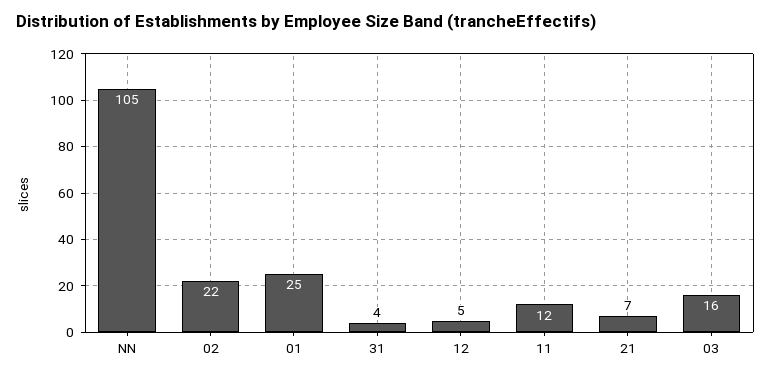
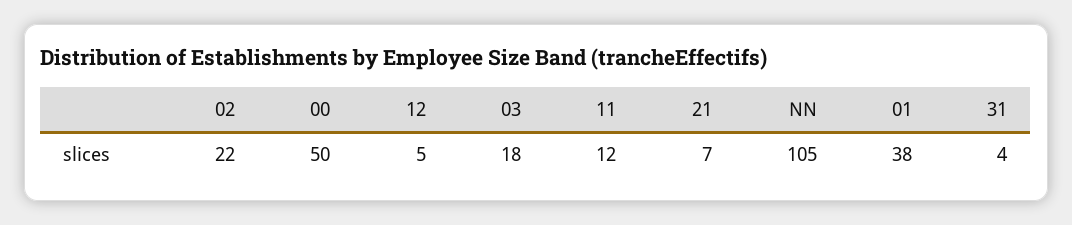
01: 25 -> 38
03: 16 -> 18
00: none -> 50

